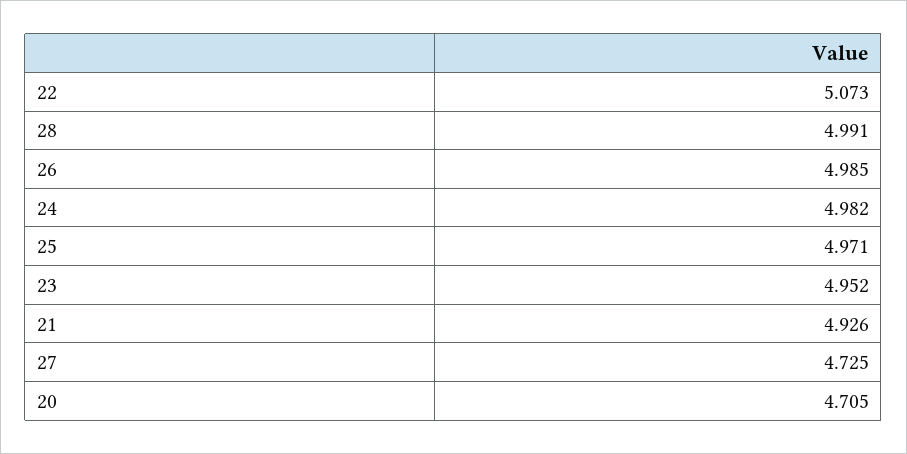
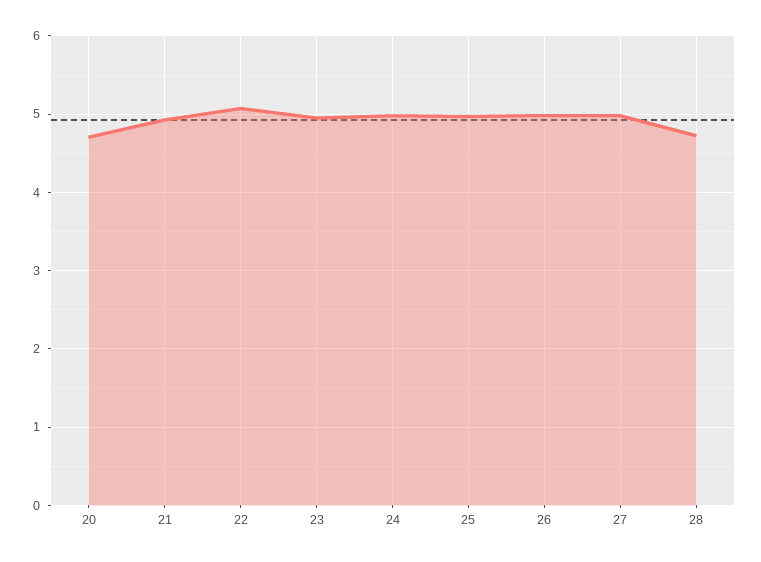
28: 4.991 -> 4.7
27: 4.725 -> 5

